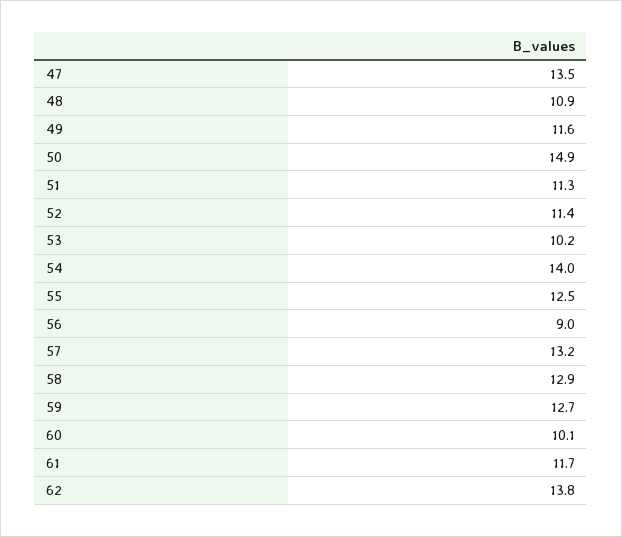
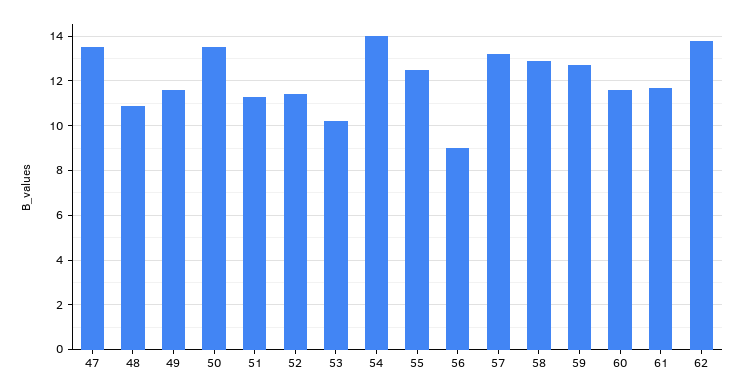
50: 14.9 -> 13.5
60: 10.1 -> 11.5

